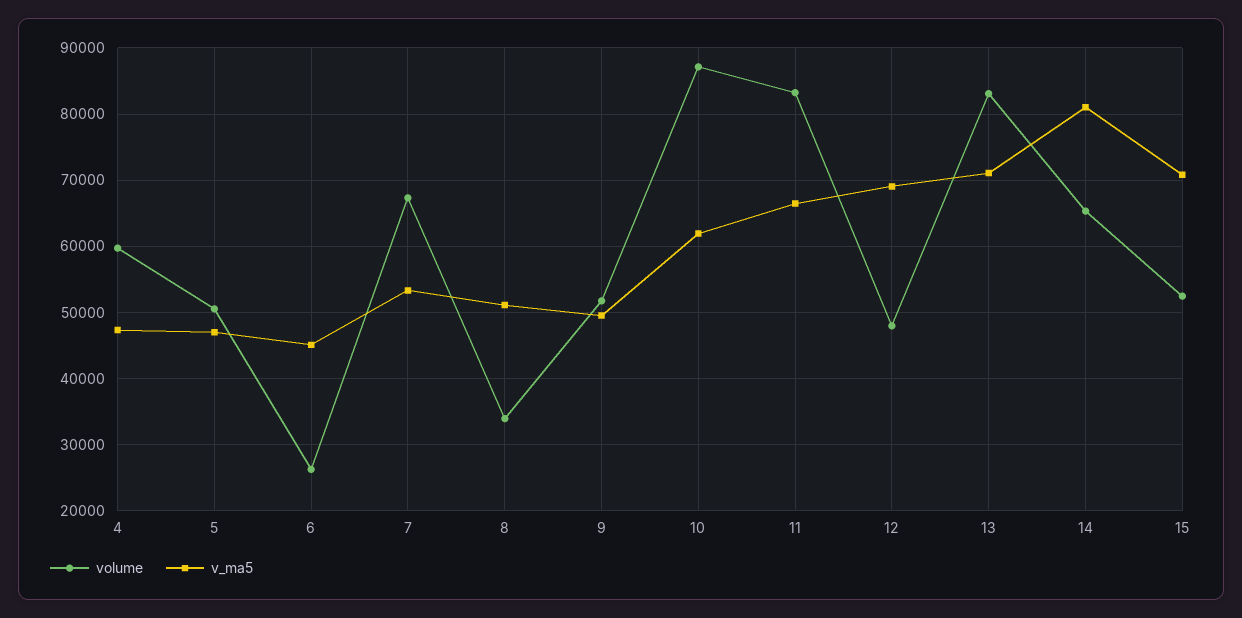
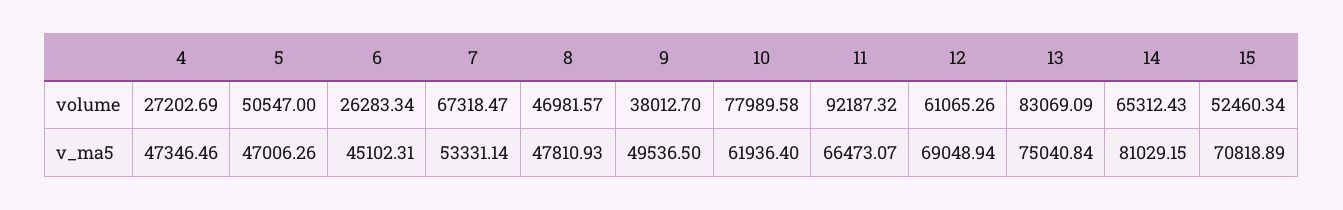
volume, 4: 60000 -> 27202.69
volume, 8: 34000 -> 46981.57
v_ma5, 8: 51000 -> 47810.93
volume, 9: 52000 -> 38012.7
volume, 10: 87000 -> 77989.58
volume, 11: 83000 -> 92187.32
volume, 12: 48000 -> 61065.26
v_ma5, 13: 71000 -> 75040.84

